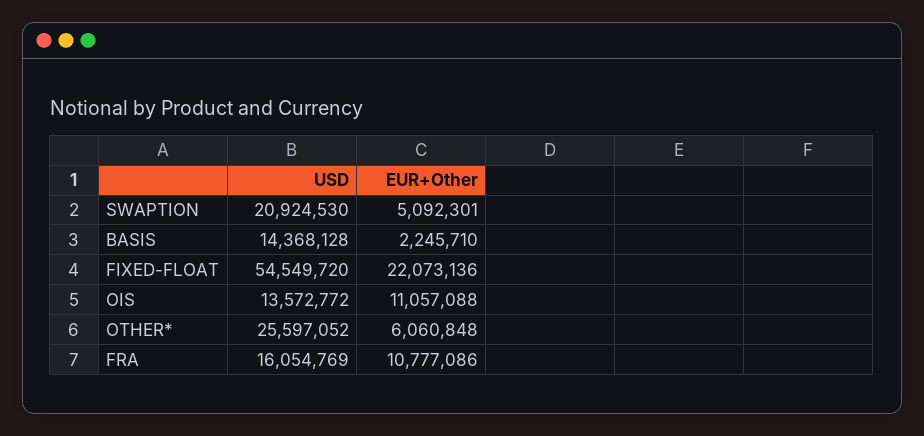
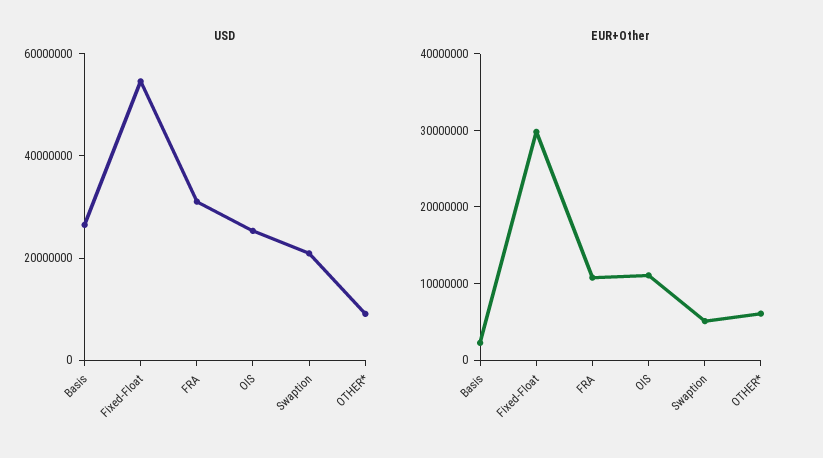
USD, BASIS: 14368128 -> 25000000
EUR+Other, FIXED-FLOAT: 22073136 -> 30000000
USD, OIS: 13572772 -> 25000000
USD, OTHER*: 25597052 -> 10000000
USD, FRA: 16054769 -> 30000000

